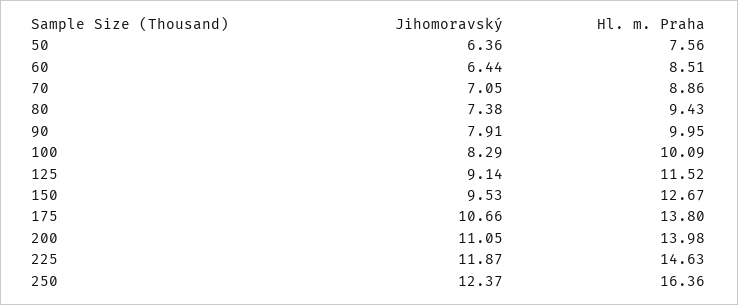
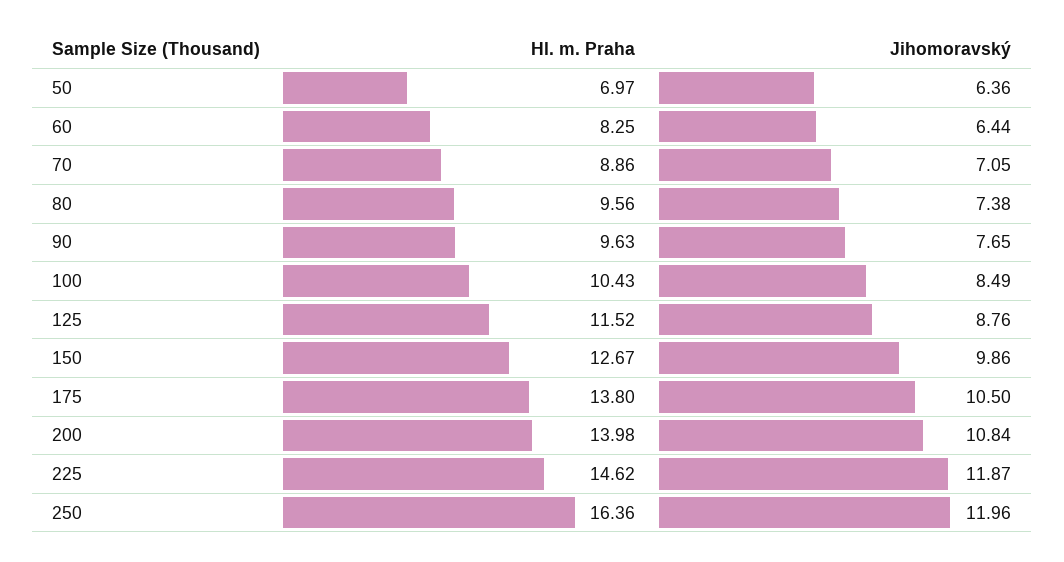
Hl. m. Praha, 50: 7.56 -> 6.97
Hl. m. Praha, 60: 8.51 -> 8.25
Hl. m. Praha, 80: 9.43 -> 9.56
Jihomoravský, 90: 7.91 -> 7.65
Hl. m. Praha, 90: 9.95 -> 9.63
Jihomoravský, 100: 8.29 -> 8.49
Hl. m. Praha, 100: 10.09 -> 10.43
Jihomoravský, 125: 9.14 -> 8.76
Jihomoravský, 150: 9.53 -> 9.86
Jihomoravský, 175: 10.66 -> 10.5
Jihomoravský, 200: 11.05 -> 10.84
Hl. m. Praha, 225: 14.63 -> 14.62
Jihomoravský, 250: 12.37 -> 11.96

